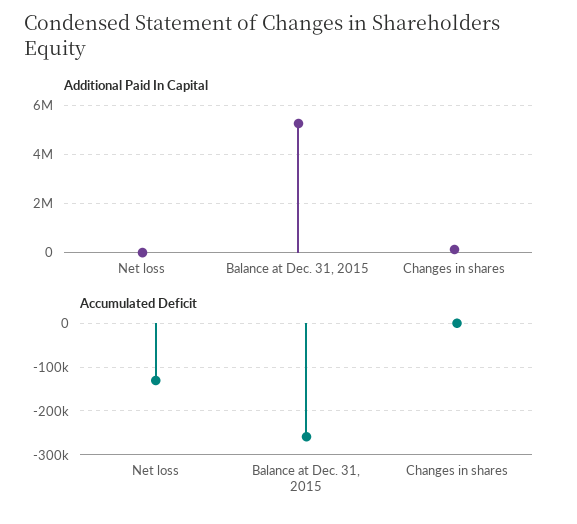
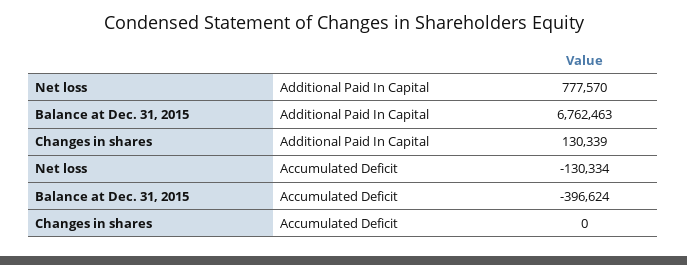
Additional Paid In Capital, Net loss: 0 -> 777570
Additional Paid In Capital, Balance at Dec. 31, 2015: 5250000 -> 6762463
Accumulated Deficit, Balance at Dec. 31, 2015: -260000 -> -396624

